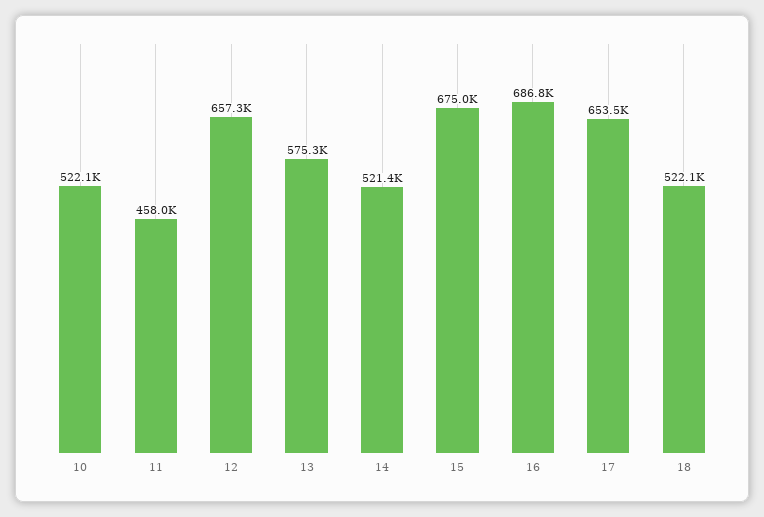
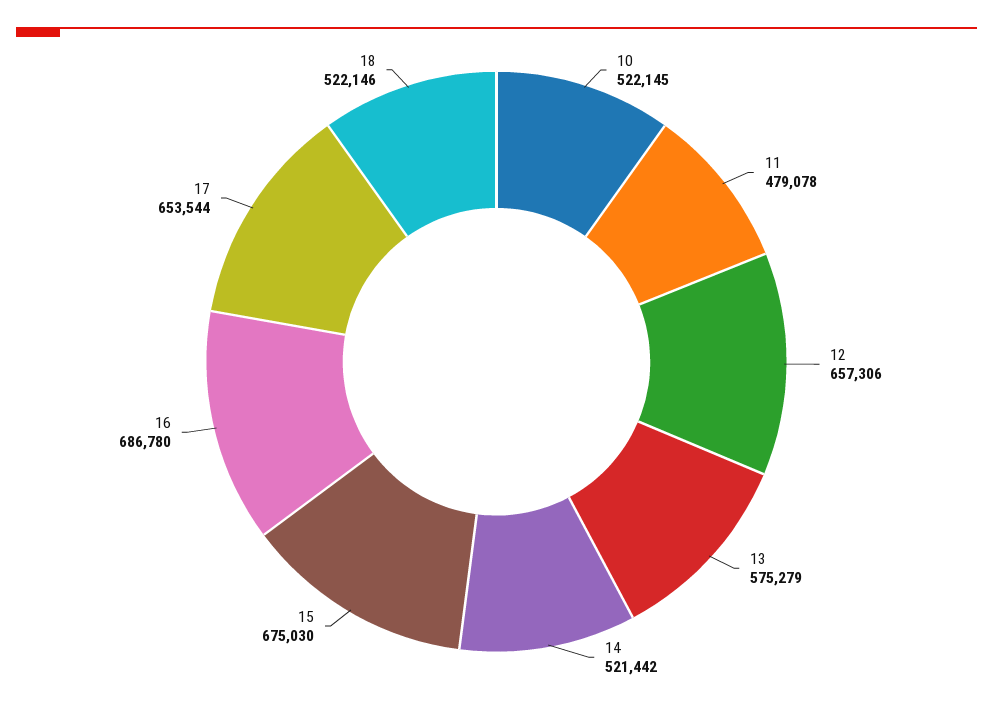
11: 458000 -> 479078

